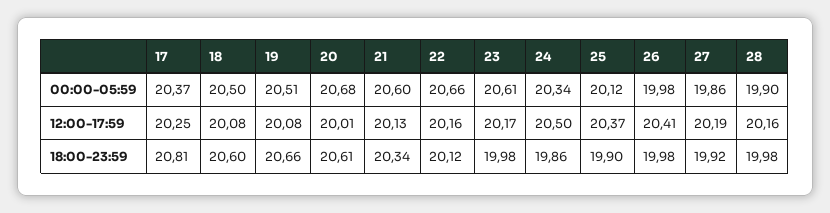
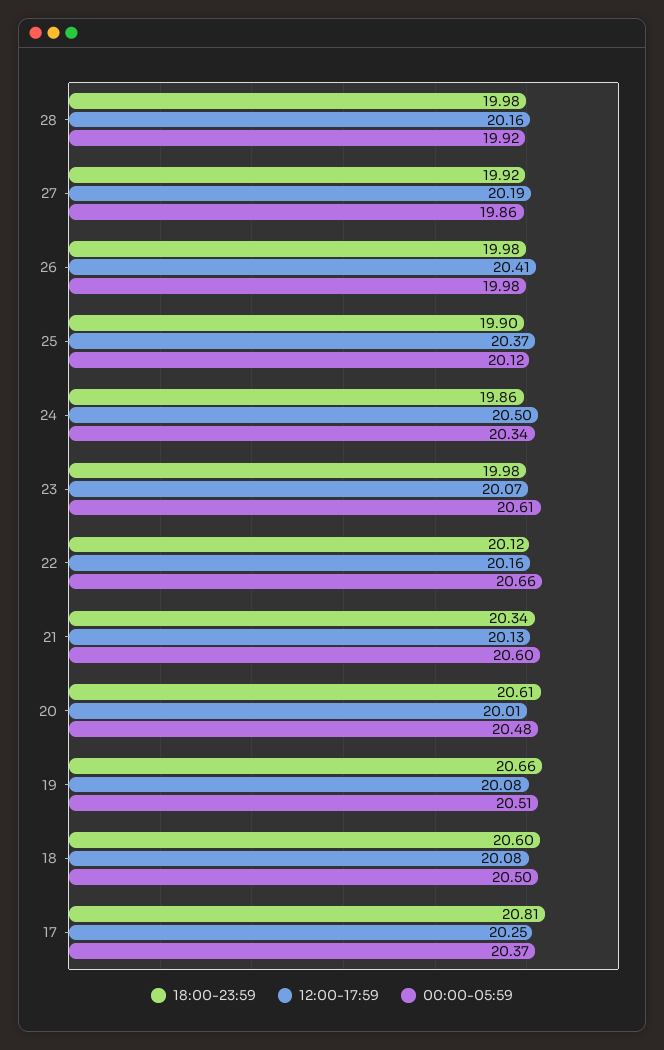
00:00-05:59, 20: 20.68 -> 20.48
00:00-05:59, 28: 19.9 -> 19.92
12:00-17:59, 23: 20.17 -> 20.07

